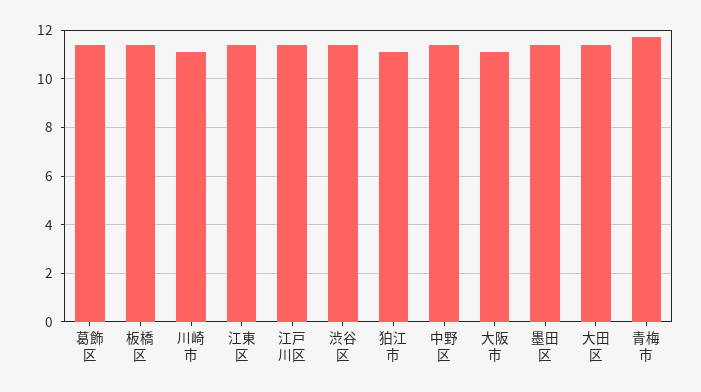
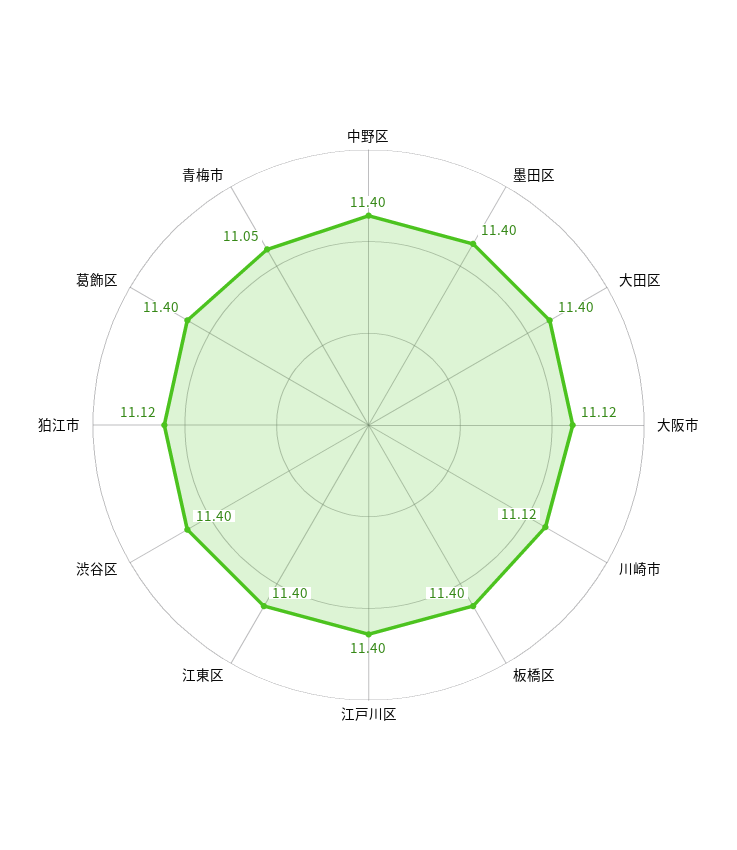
青梅市: 11.75 -> 11.05

